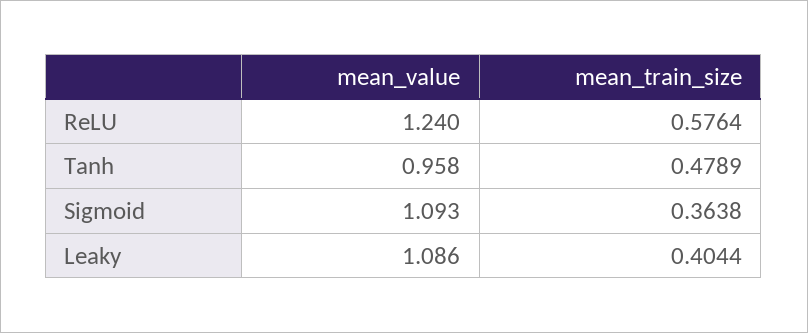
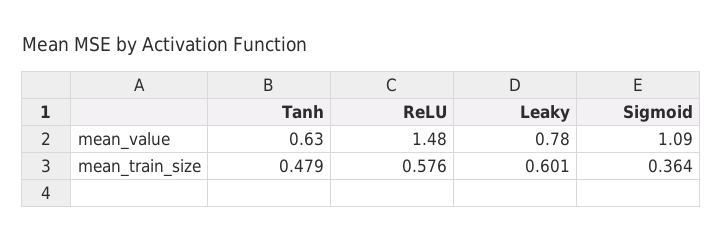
mean_value, ReLU: 1.24 -> 1.48
mean_value, Tanh: 0.958 -> 0.63
mean_value, Leaky: 1.086 -> 0.78
mean_train_size, Leaky: 0.4044 -> 0.601

